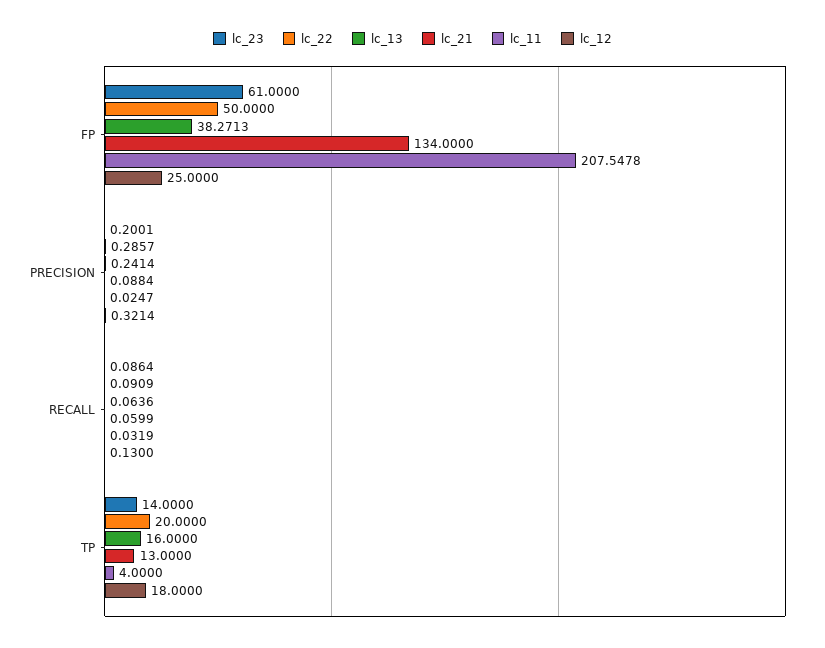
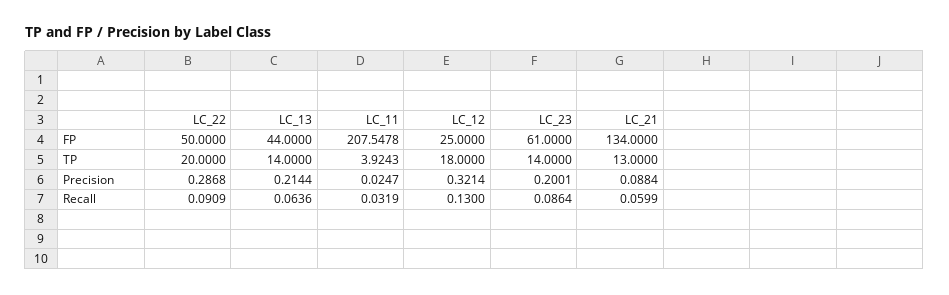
lc_13, FP: 38.2713 -> 44
lc_22, PRECISION: 0.2857 -> 0.2868
lc_13, PRECISION: 0.2414 -> 0.2144
lc_13, TP: 16 -> 14
lc_11, TP: 4 -> 3.9243

